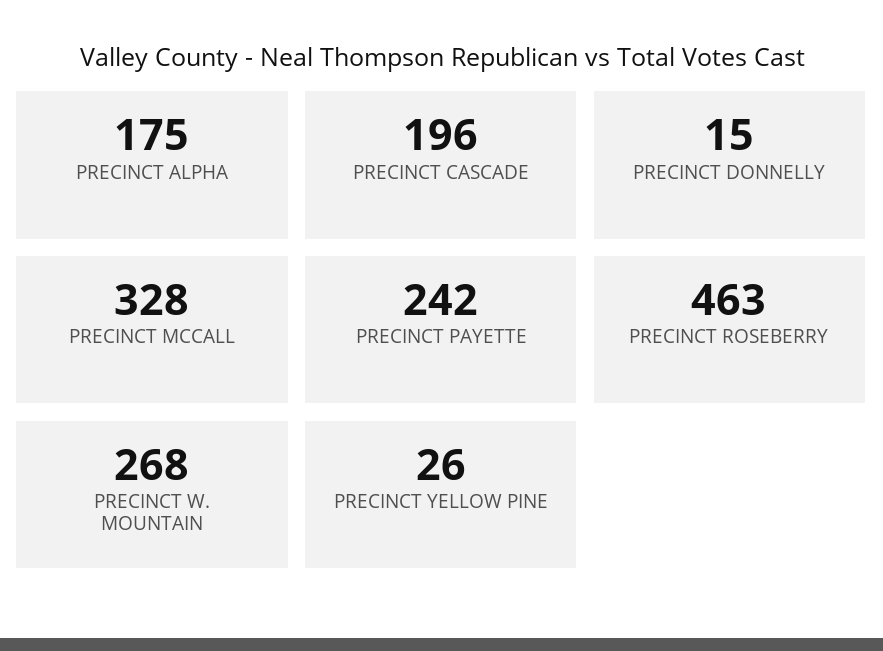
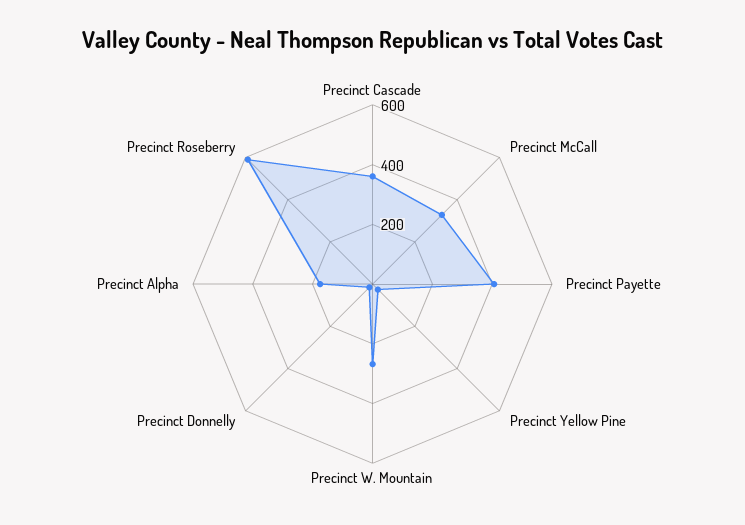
PRECINCT CASCADE: 196 -> 350
PRECINCT PAYETTE: 242 -> 400
PRECINCT ROSEBERRY: 463 -> 600

